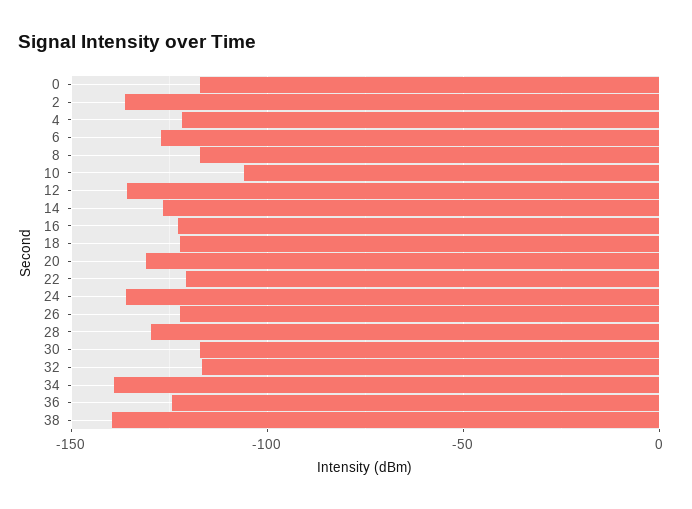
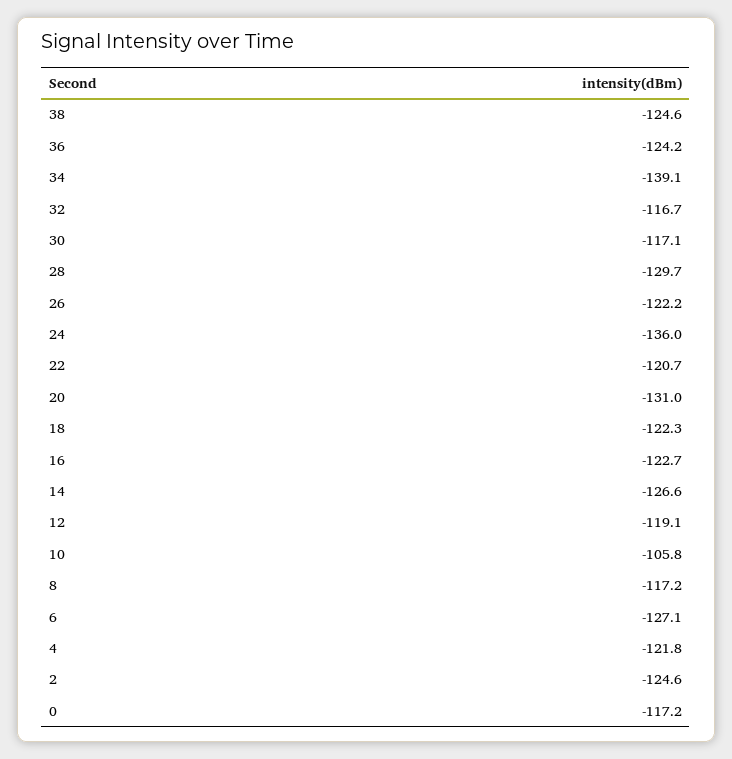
2: -135 -> -124.6
12: -135 -> -119.1
38: -140 -> -124.6

